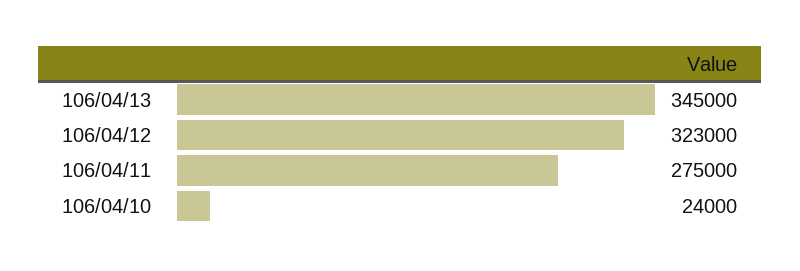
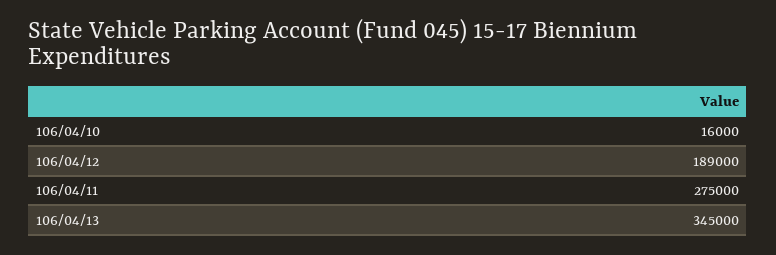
106/04/12: 323000 -> 189000
106/04/10: 24000 -> 16000

